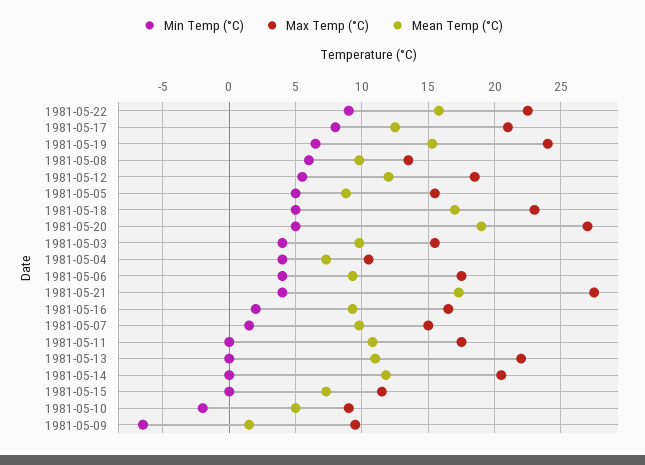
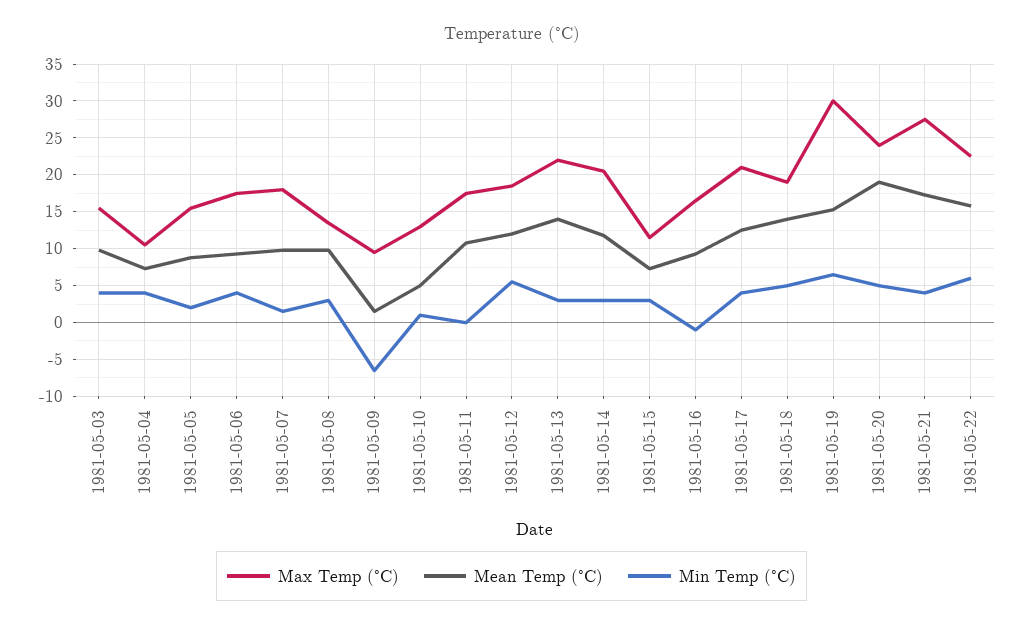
Min Temp (°C), 1981-05-22: 9 -> 6
Min Temp (°C), 1981-05-17: 8 -> 4
Max Temp (°C), 1981-05-19: 24 -> 30
Min Temp (°C), 1981-05-08: 6 -> 3
Min Temp (°C), 1981-05-05: 5 -> 2
Max Temp (°C), 1981-05-18: 23 -> 19
Mean Temp (°C), 1981-05-18: 17 -> 14
Max Temp (°C), 1981-05-20: 27 -> 24
Min Temp (°C), 1981-05-16: 2 -> -1
Max Temp (°C), 1981-05-07: 15 -> 18
Min Temp (°C), 1981-05-13: 0 -> 3
Mean Temp (°C), 1981-05-13: 11 -> 14
Min Temp (°C), 1981-05-14: 0 -> 3
Min Temp (°C), 1981-05-15: 0 -> 3
Min Temp (°C), 1981-05-10: -2 -> 1
Max Temp (°C), 1981-05-10: 9 -> 13

